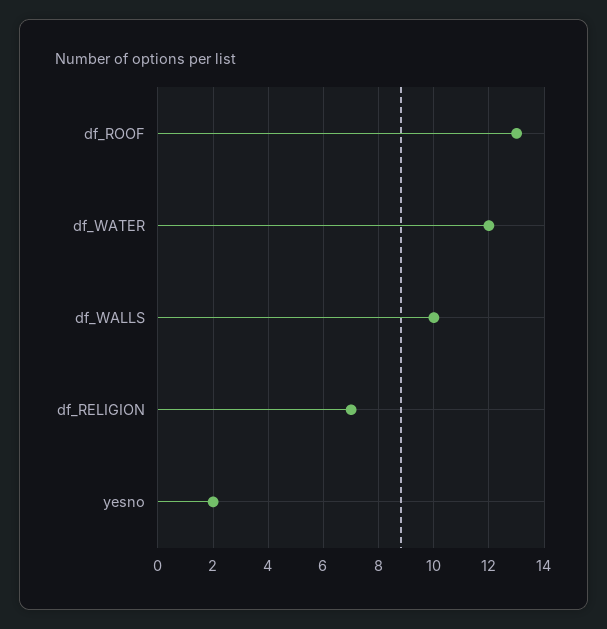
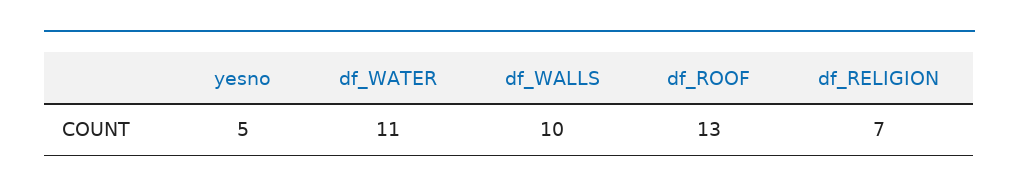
df_WATER: 12 -> 11
yesno: 2 -> 5

